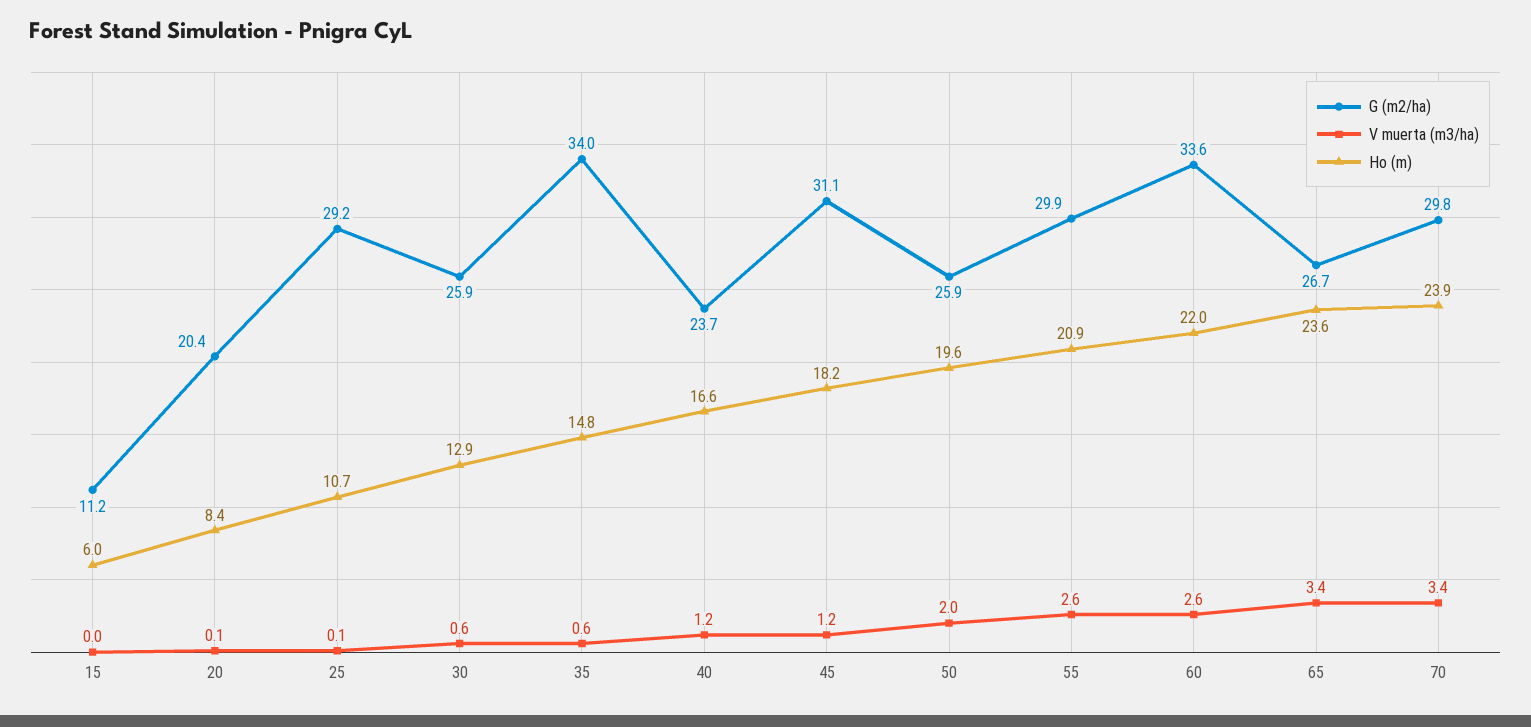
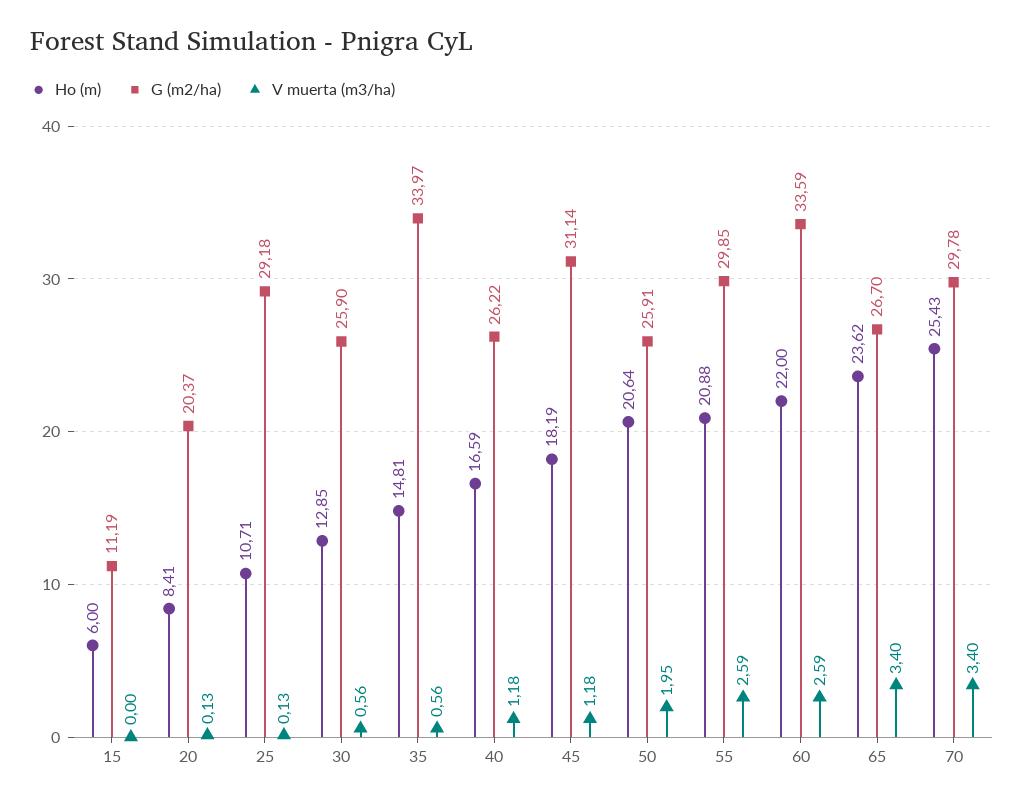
G (m2/ha), 40: 23.7 -> 26.22
Ho (m), 50: 19.6 -> 20.64
Ho (m), 70: 23.9 -> 25.43

